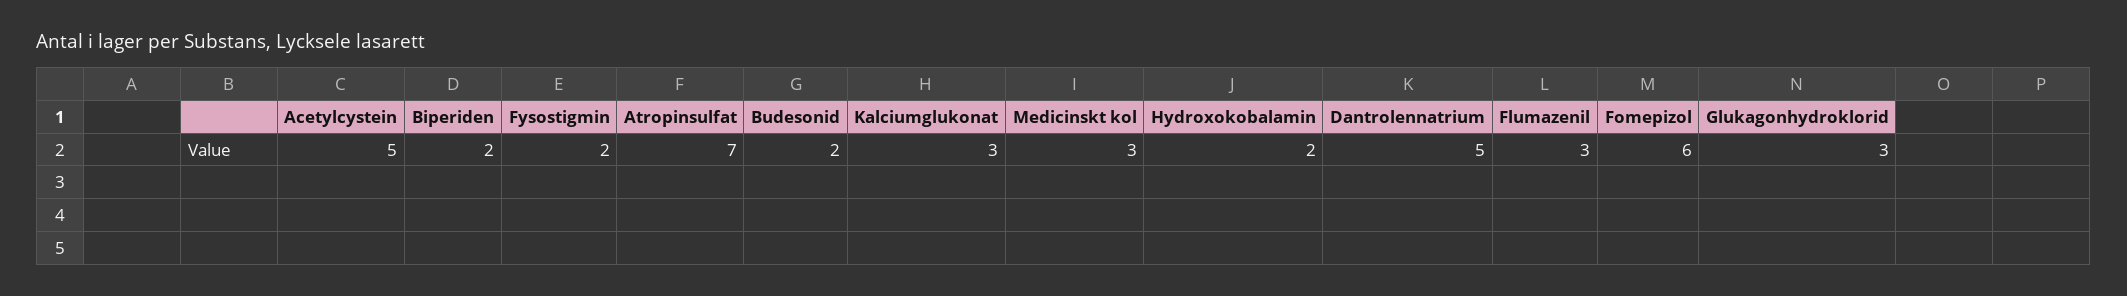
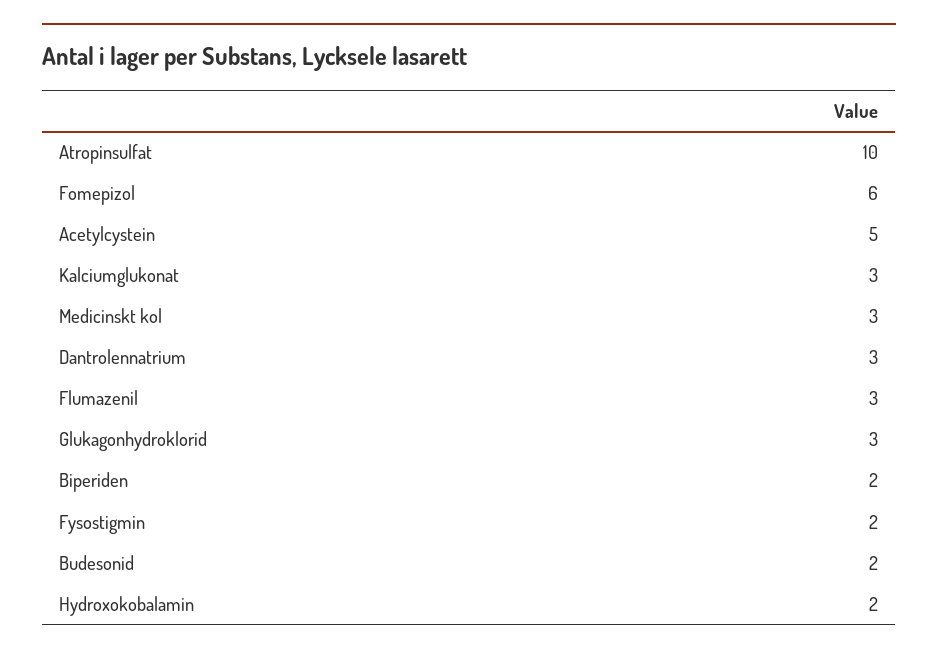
Atropinsulfat: 7 -> 10
Dantrolennatrium: 5 -> 3

